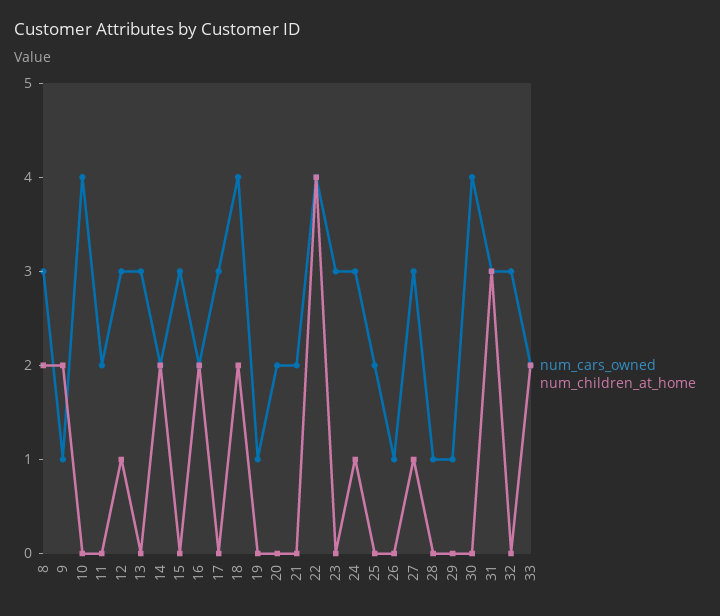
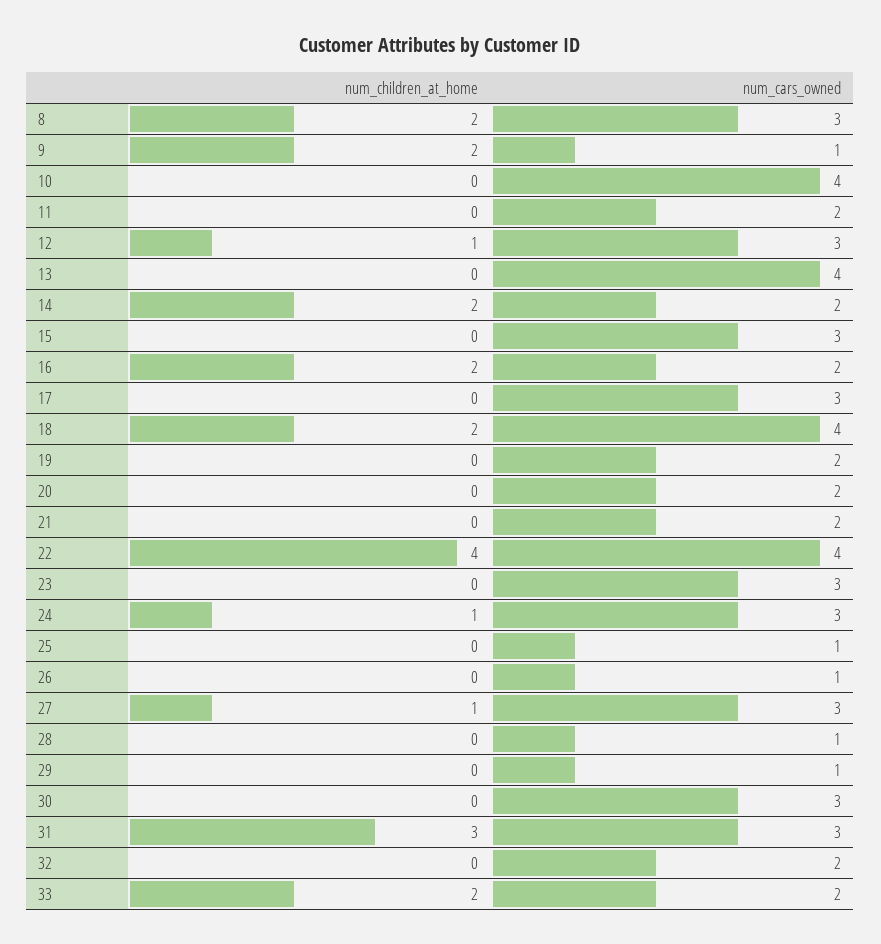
num_cars_owned, 13: 3 -> 4
num_cars_owned, 19: 1 -> 2
num_cars_owned, 25: 2 -> 1
num_cars_owned, 30: 4 -> 3
num_cars_owned, 32: 3 -> 2

